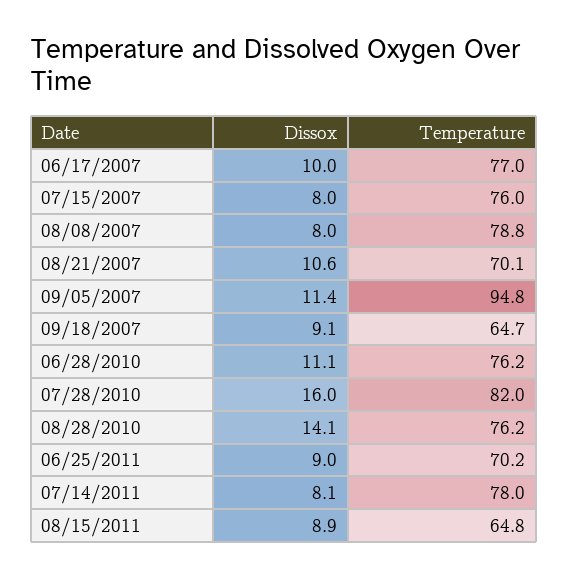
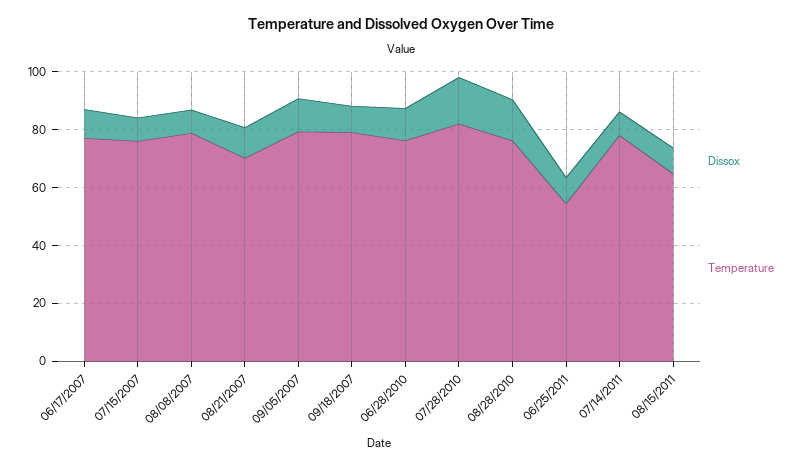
Temperature, 09/05/2007: 94.8 -> 80
Temperature, 09/18/2007: 64.7 -> 80
Temperature, 06/25/2011: 70.2 -> 55

